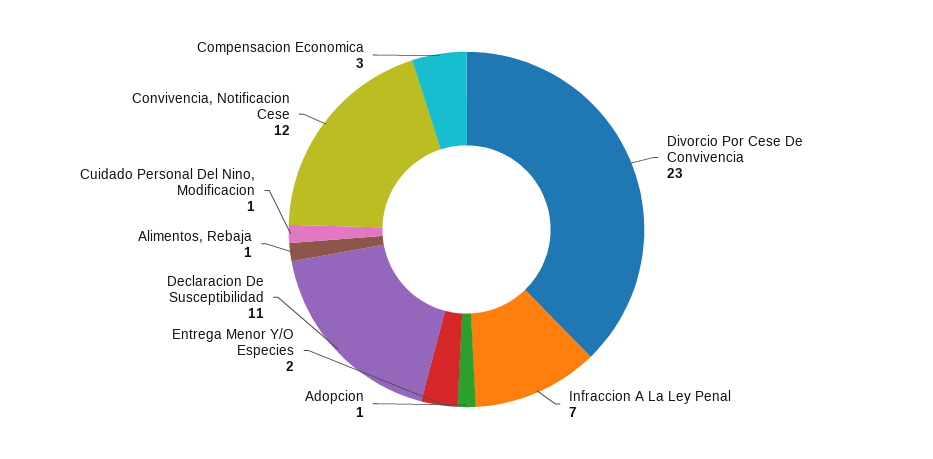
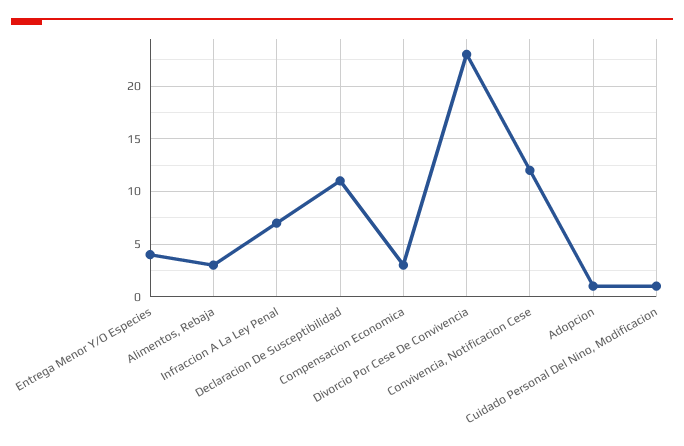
Entrega Menor Y/O Especies: 2 -> 4
Alimentos, Rebaja: 1 -> 3

